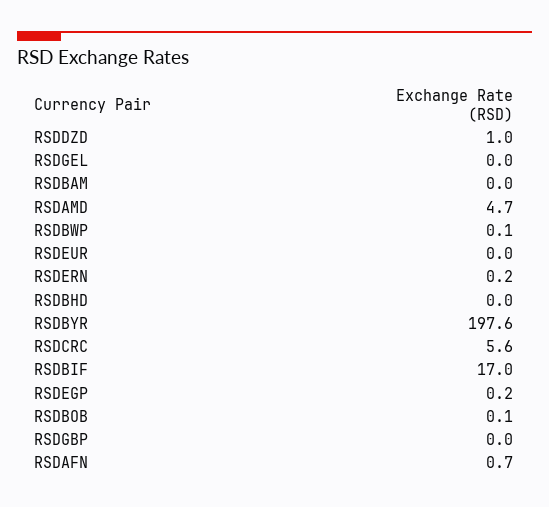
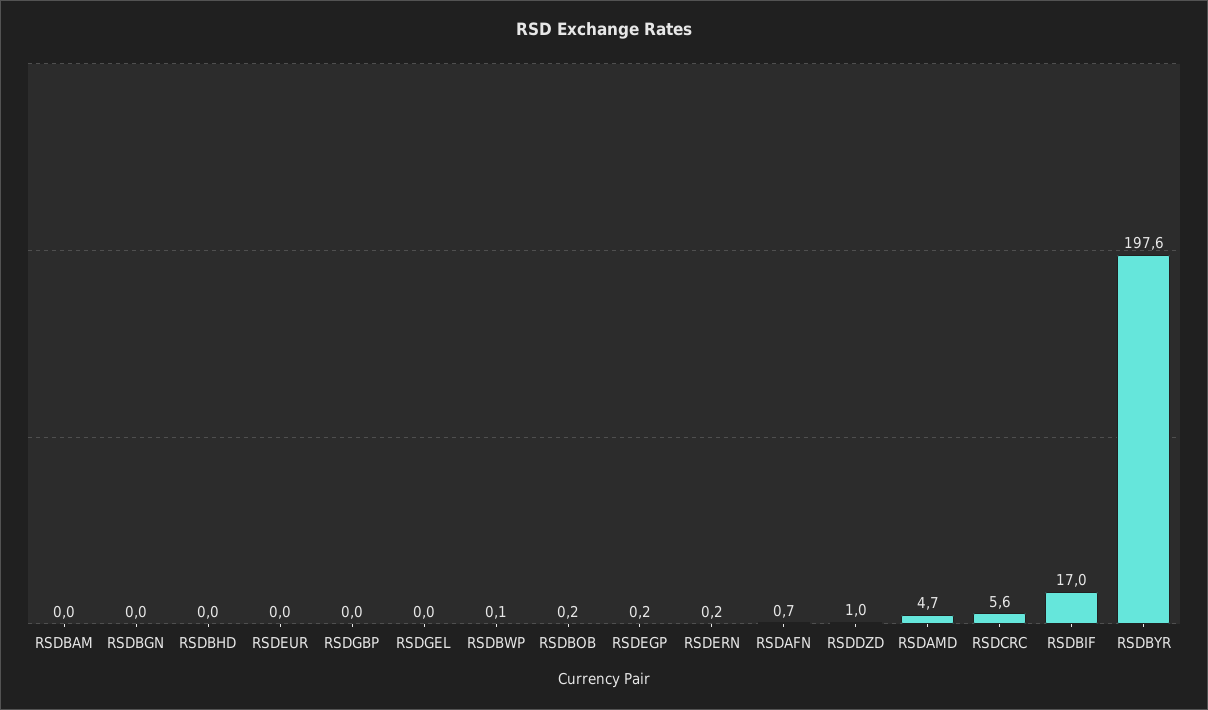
RSDBOB: 0.1 -> 0.2
RSDBGN: none -> 0

